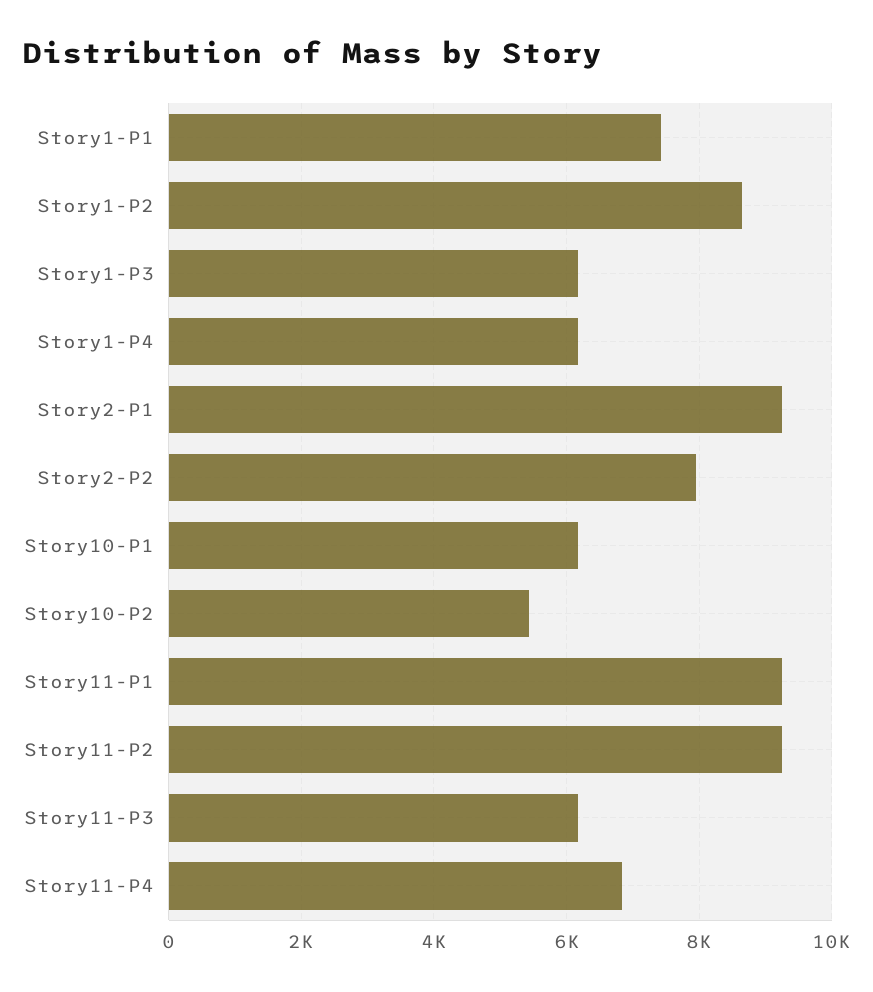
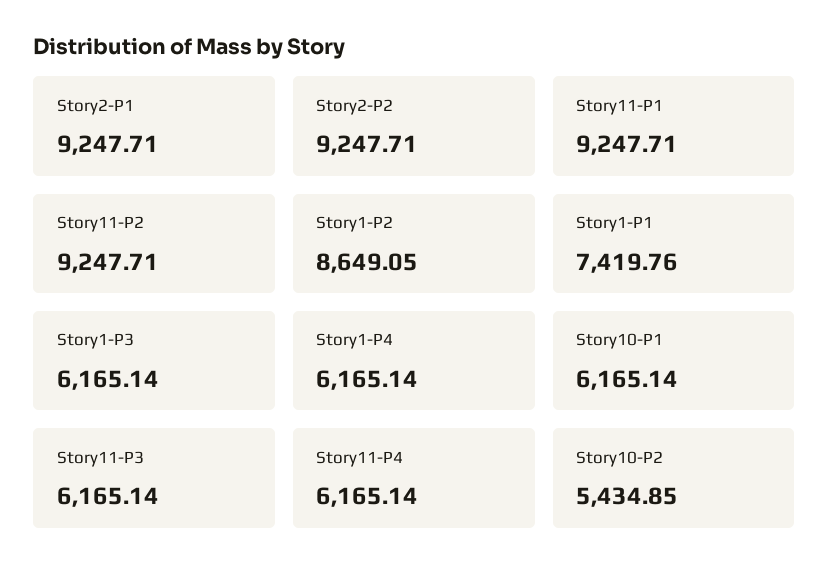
Story2-P2: 8000 -> 9247.71
Story11-P4: 6800 -> 6165.14

